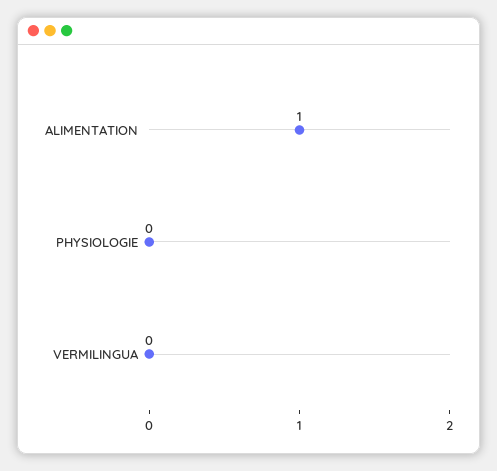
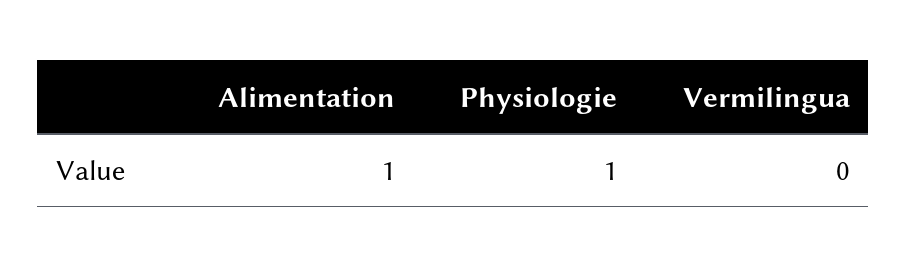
PHYSIOLOGIE: 0 -> 1

